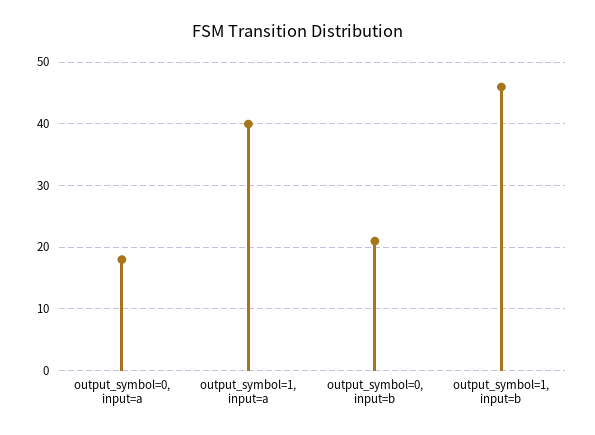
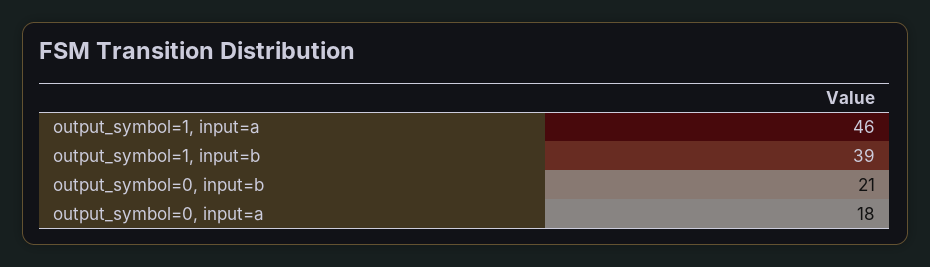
output_symbol=1, input=a: 40 -> 46
output_symbol=1, input=b: 46 -> 39

